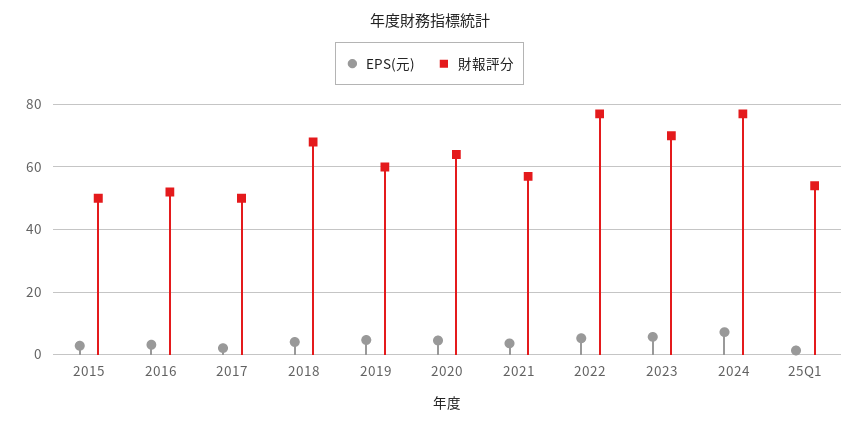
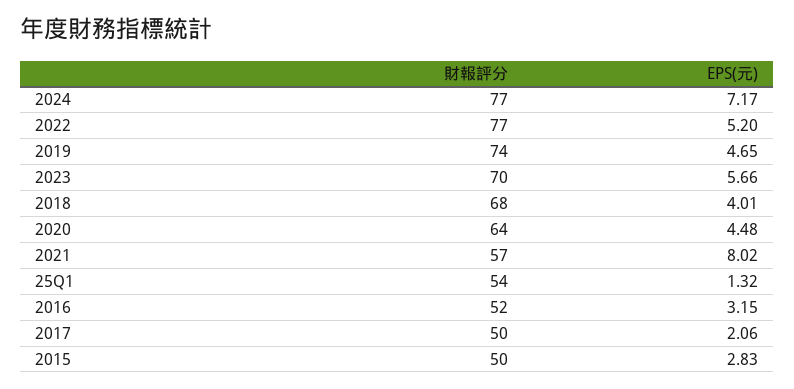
財報評分, 2019: 60 -> 74
EPS(元), 2021: 4 -> 8.02

